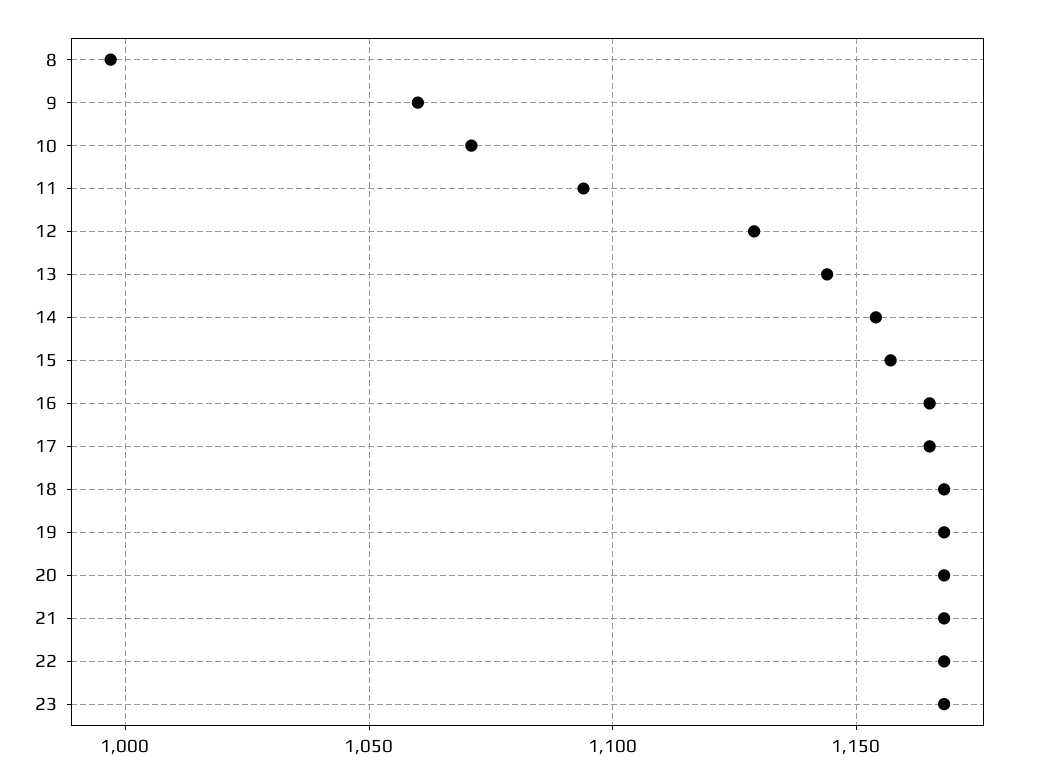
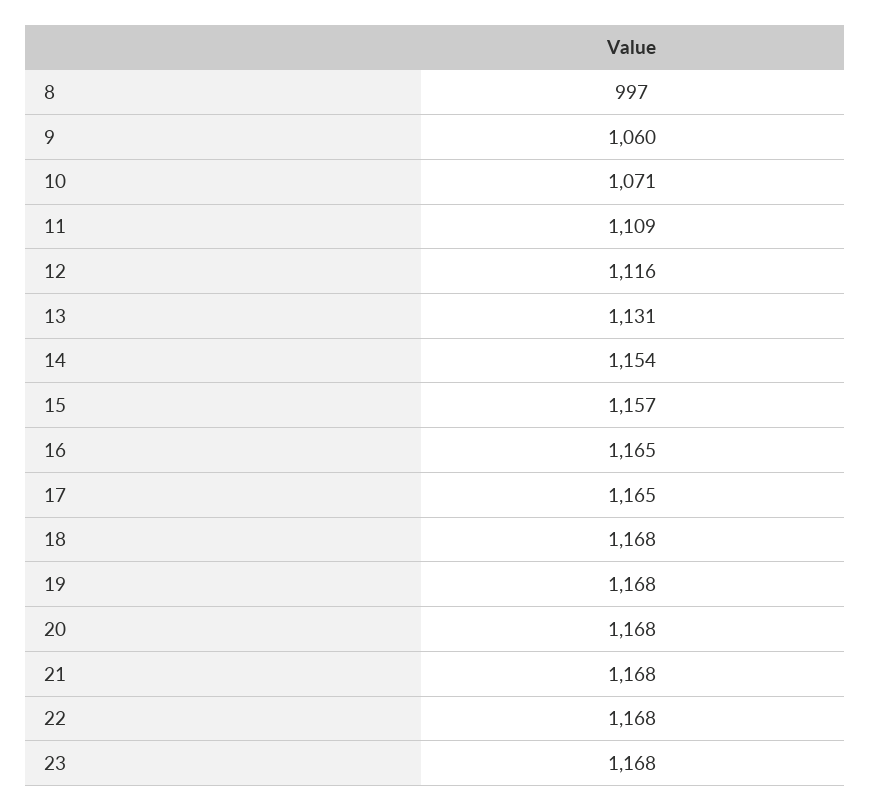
11: 1095 -> 1109
12: 1130 -> 1116
13: 1145 -> 1131

